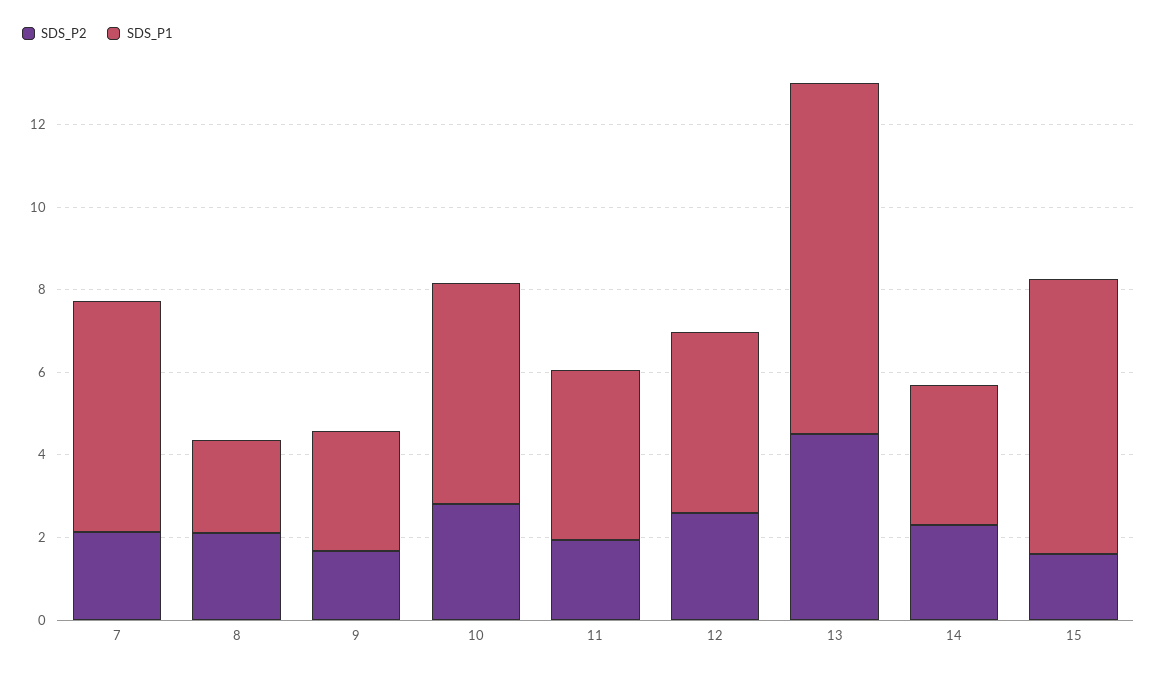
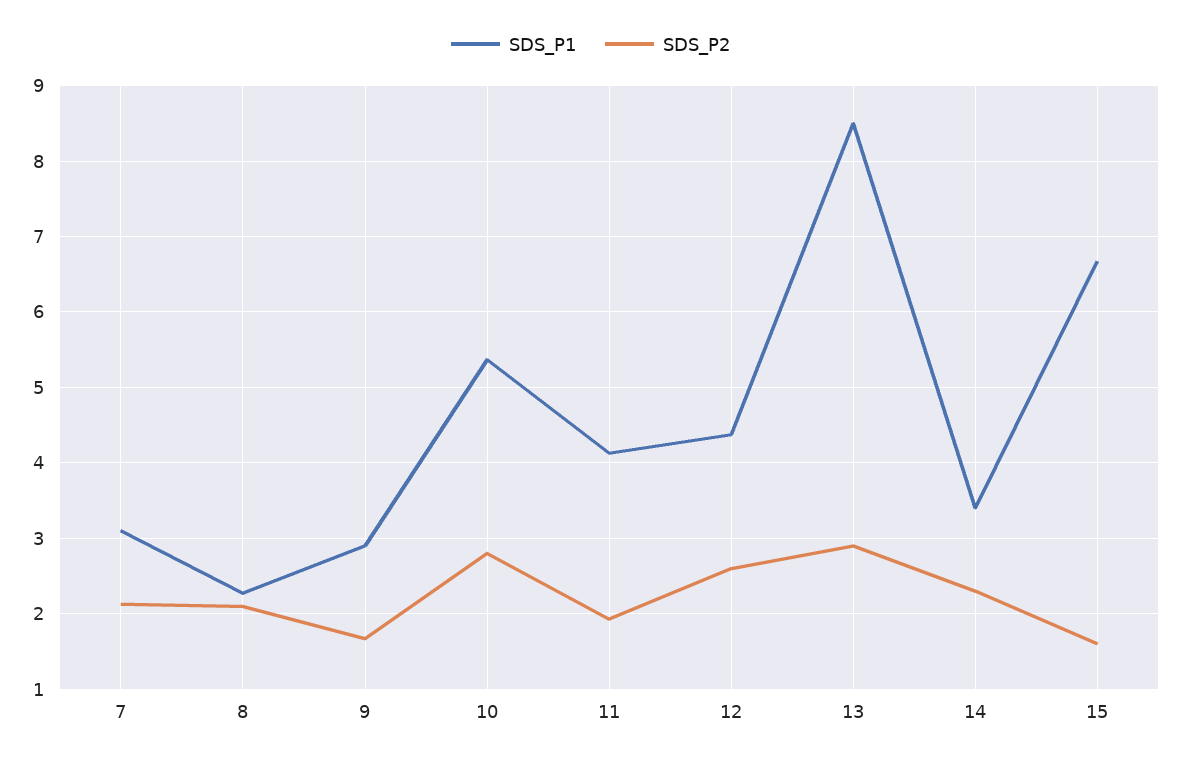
SDS_P1, 7: 5.5 -> 3.1
SDS_P2, 13: 4.5 -> 2.9

